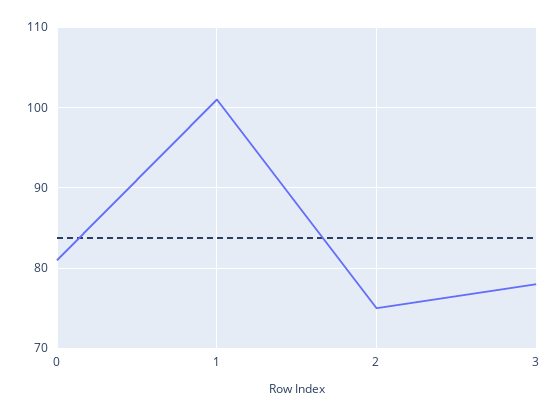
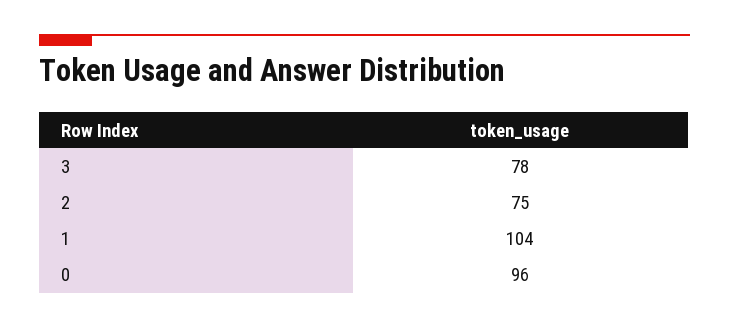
0: 81 -> 96
1: 101 -> 104

